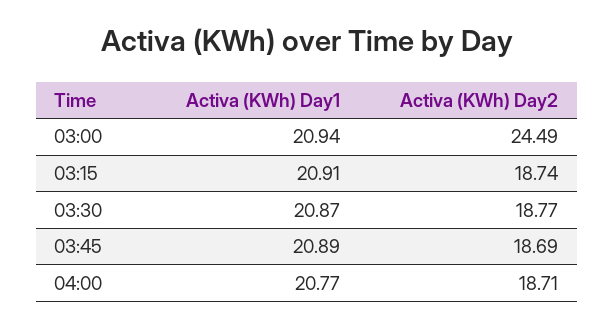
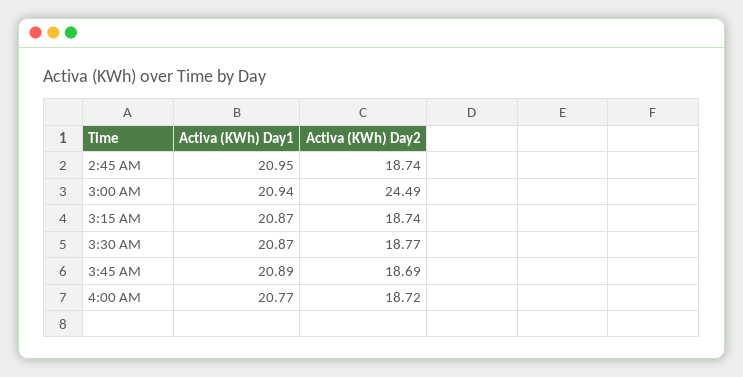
Activa (KWh) Day1, 03:15: 20.91 -> 20.87
Activa (KWh) Day2, 04:00: 18.71 -> 18.72
Activa (KWh) Day1, 2:45 AM: none -> 20.95
Activa (KWh) Day2, 2:45 AM: none -> 18.74

